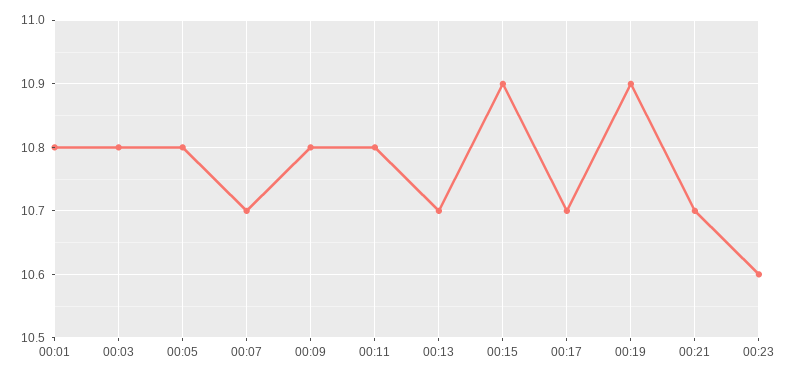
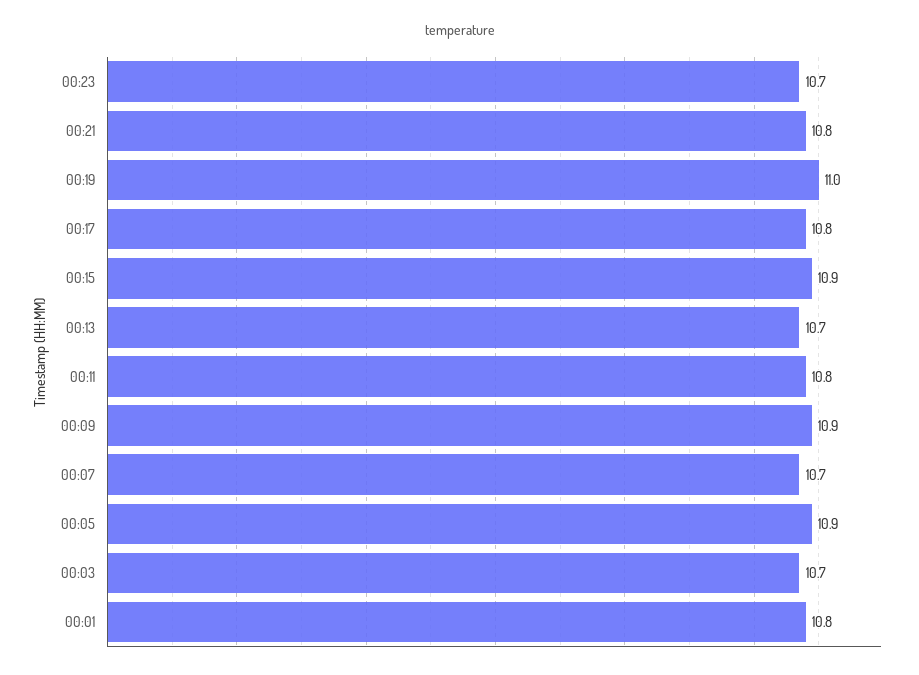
00:03: 10.8 -> 10.7
00:05: 10.8 -> 10.9
00:09: 10.8 -> 10.9
00:17: 10.7 -> 10.8
00:19: 10.9 -> 11
00:21: 10.7 -> 10.8
00:23: 10.6 -> 10.7

